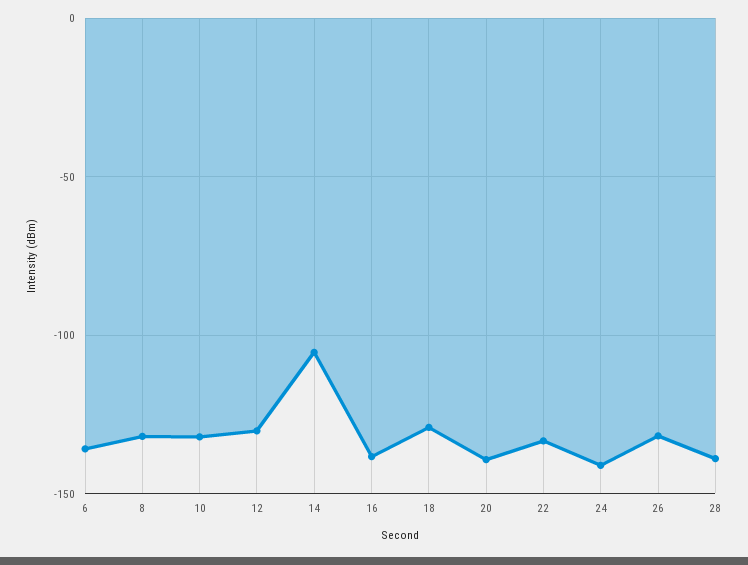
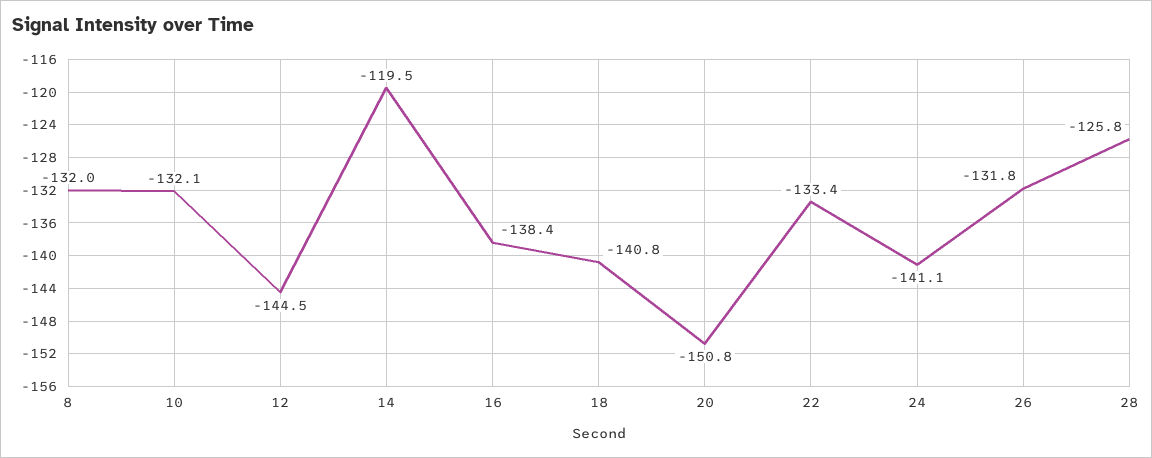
6: -135 -> none
12: -130 -> -144.5
14: -105 -> -119.5
18: -130 -> -140.8
20: -140 -> -150.8
28: -140 -> -125.8

